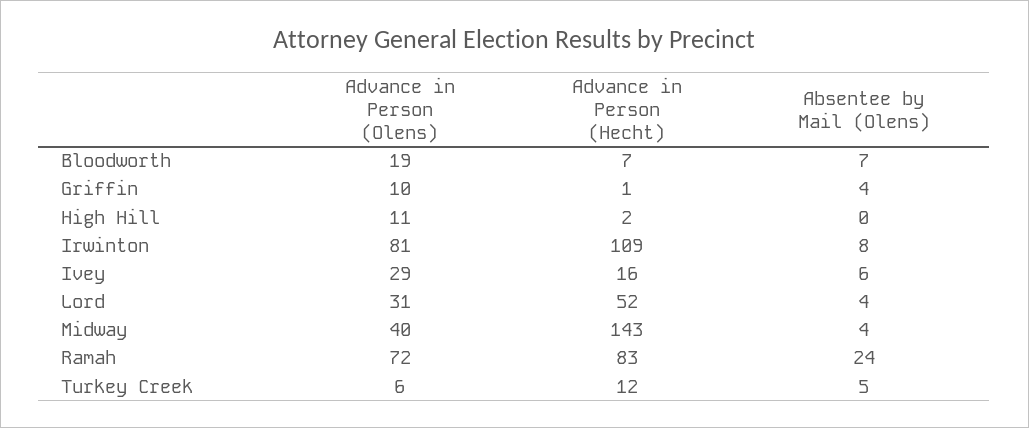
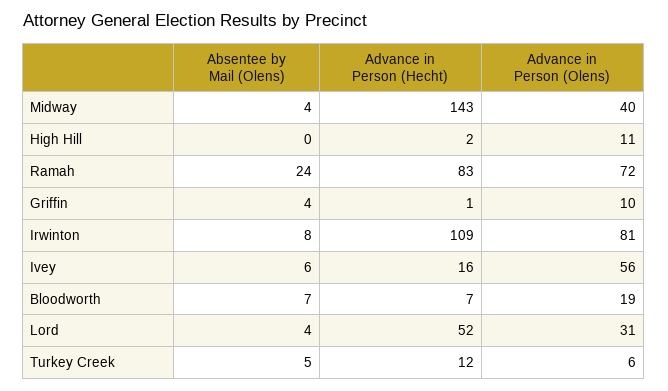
Advance in Person (Olens), Ivey: 29 -> 56

